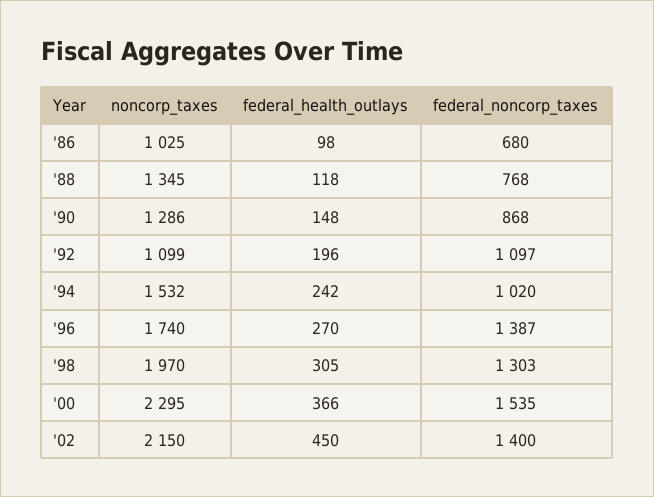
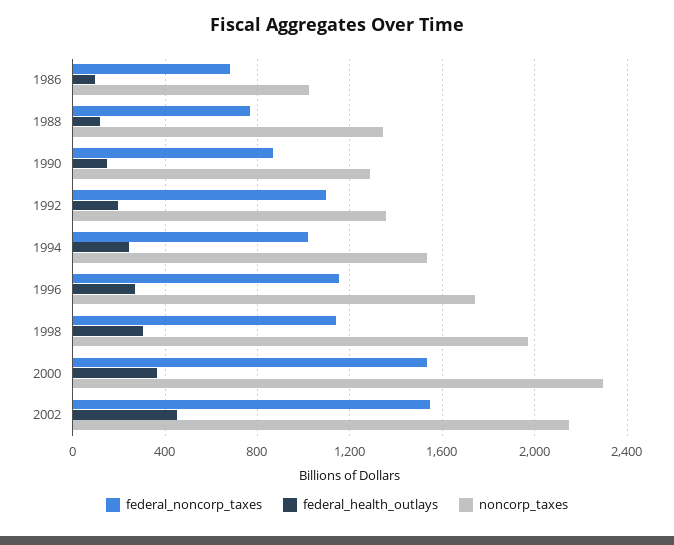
noncorp_taxes, '92: 1099 -> 1350
federal_noncorp_taxes, '96: 1387 -> 1150
federal_noncorp_taxes, '98: 1303 -> 1150
federal_noncorp_taxes, '02: 1400 -> 1550

